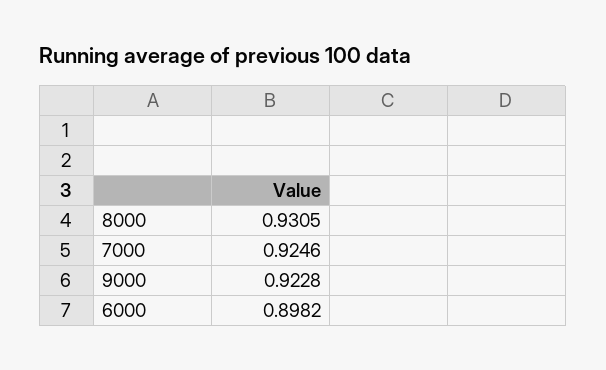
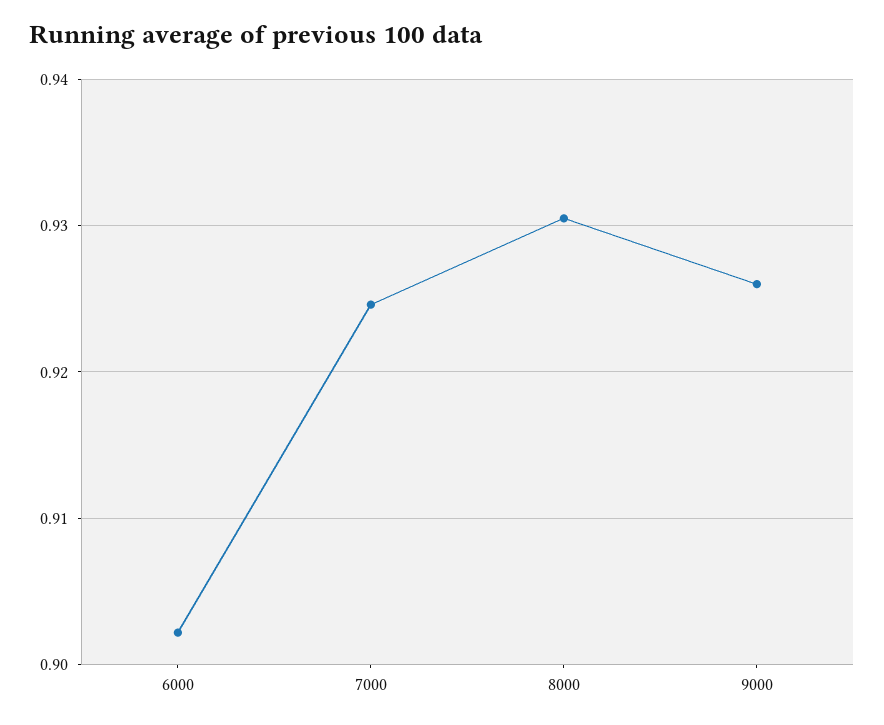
9000: 0.9228 -> 0.926
6000: 0.8982 -> 0.902

